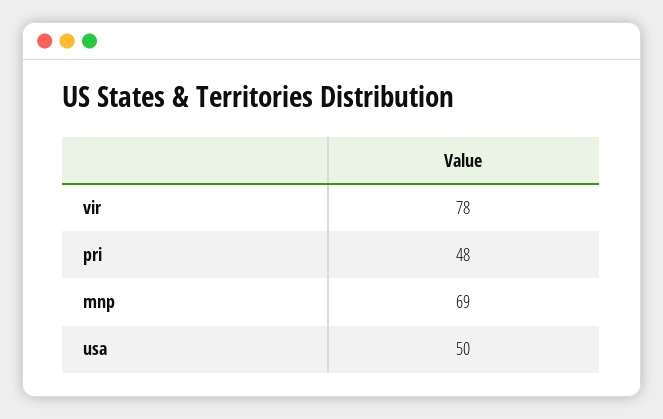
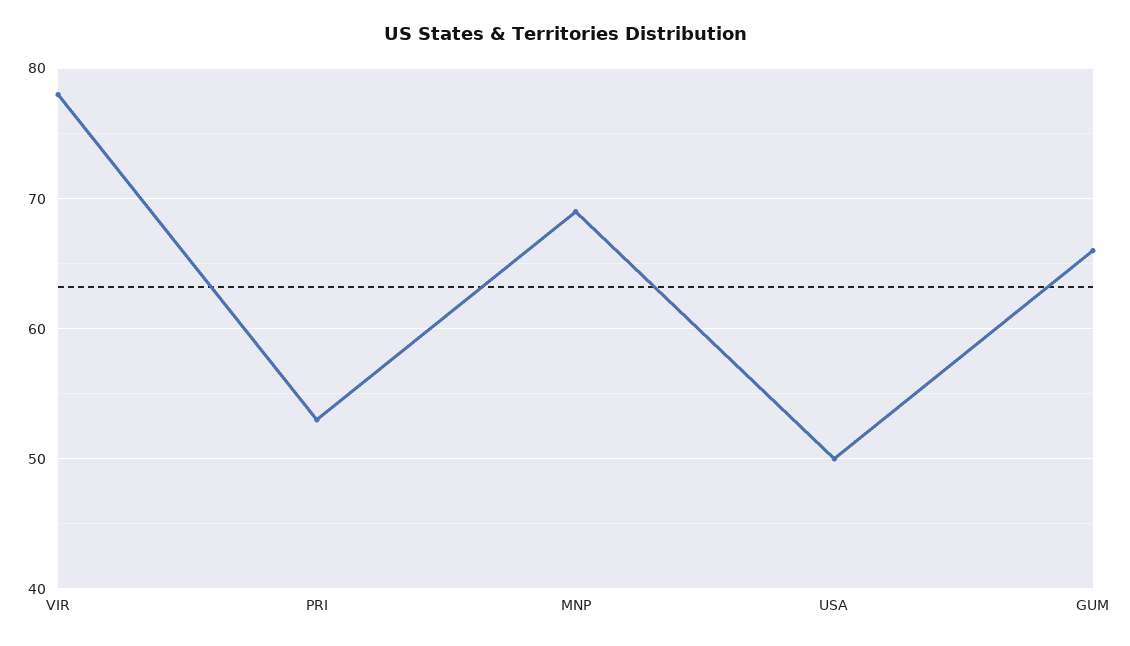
pri: 48 -> 53
GUM: none -> 66

